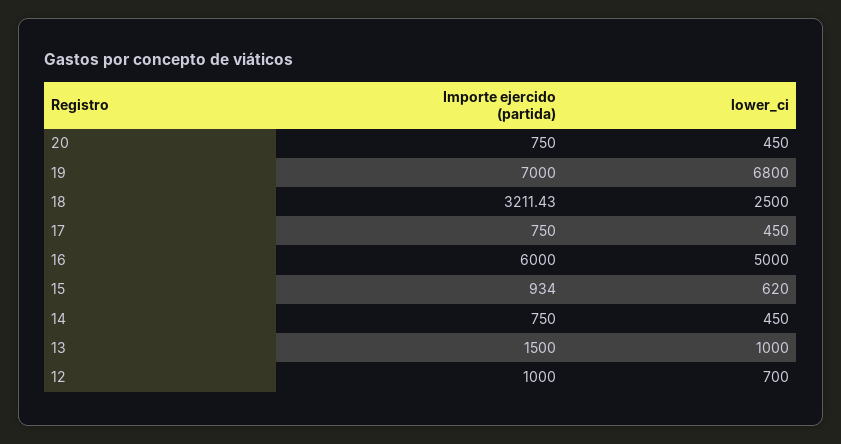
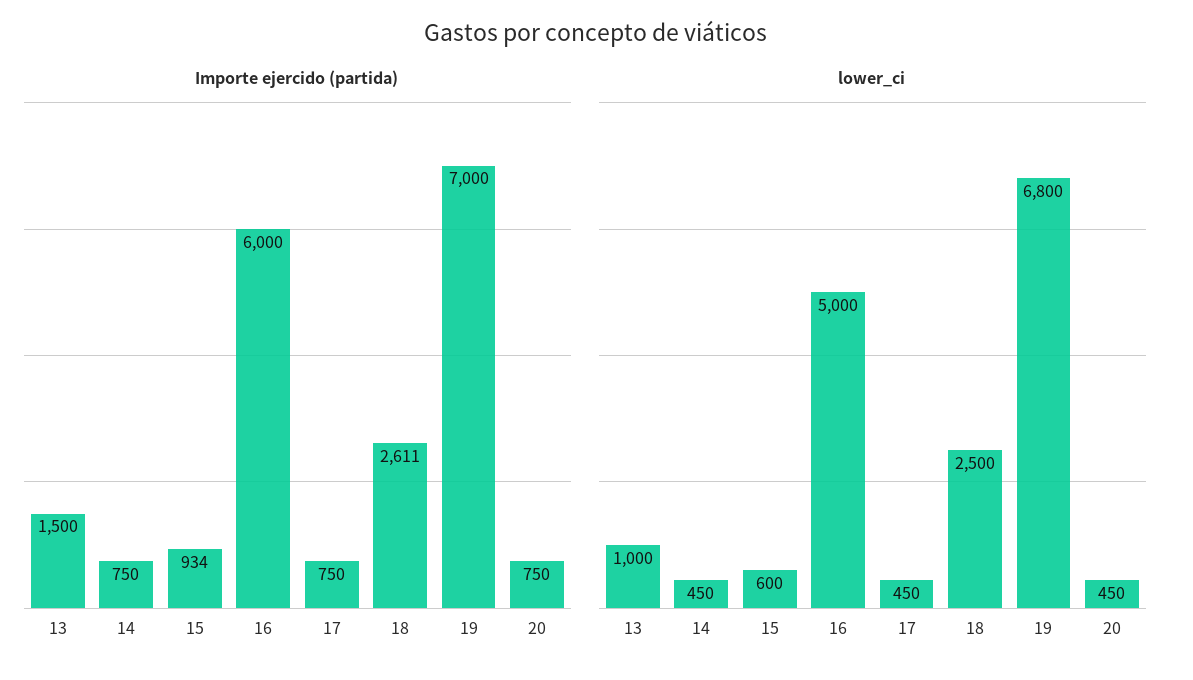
Importe ejercido (partida), 18: 3211.43 -> 2611
lower_ci, 15: 620 -> 600
Importe ejercido (partida), 12: 1000 -> none
lower_ci, 12: 700 -> none

